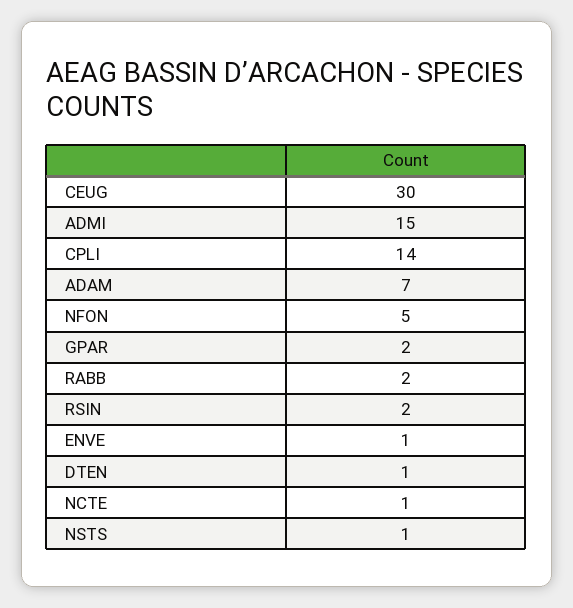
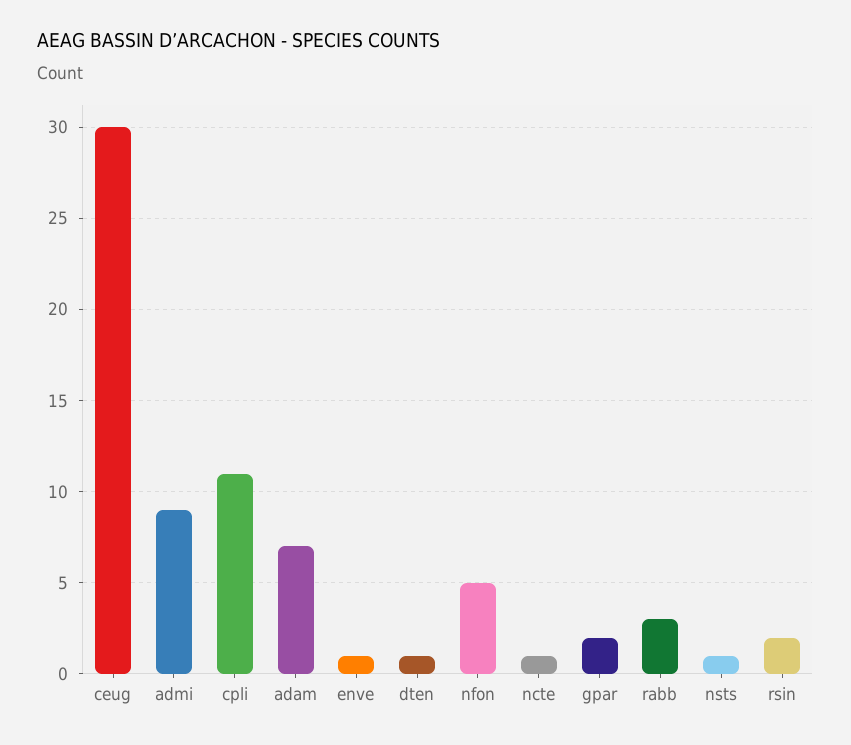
ADMI: 15 -> 9
CPLI: 14 -> 11
RABB: 2 -> 3

